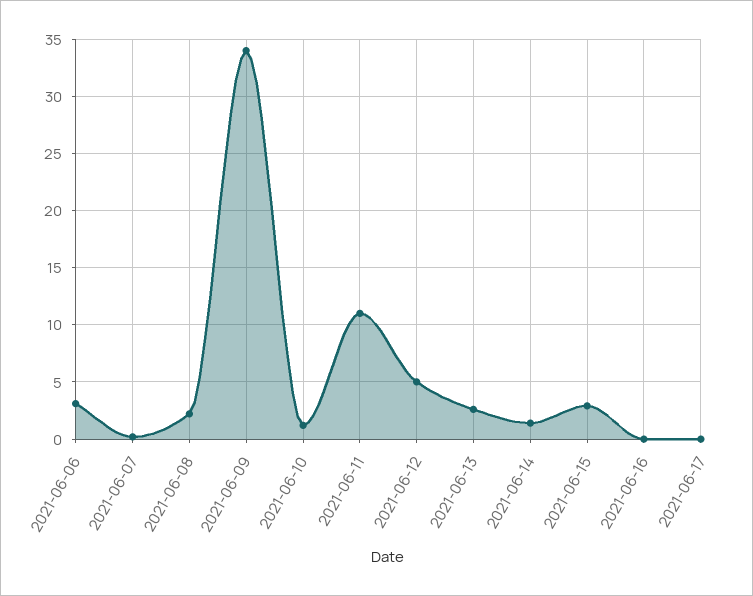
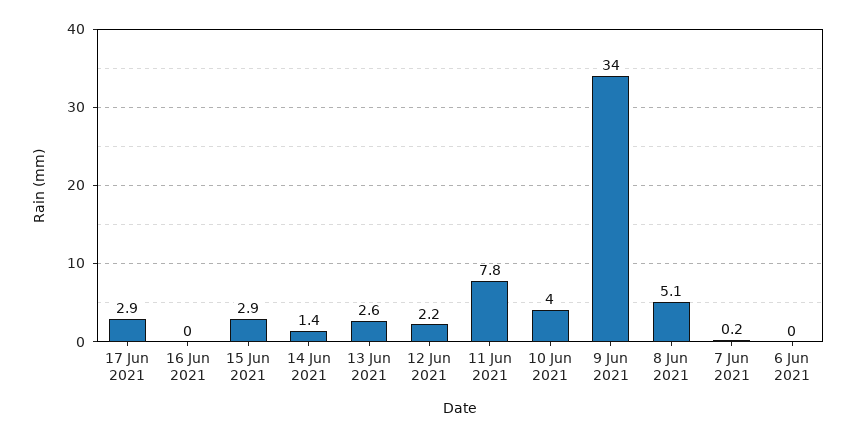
2021-06-06: 3 -> 0
2021-06-08: 2 -> 5.1
2021-06-10: 1 -> 4
2021-06-11: 11 -> 7.8
2021-06-12: 5 -> 2.2
2021-06-17: 0 -> 2.9

